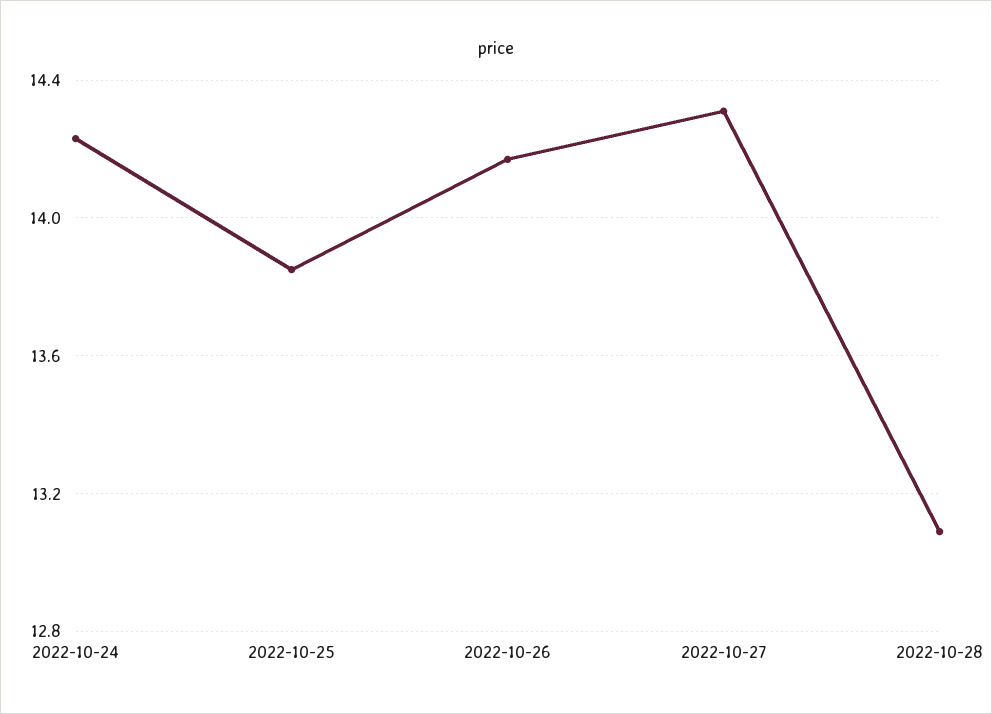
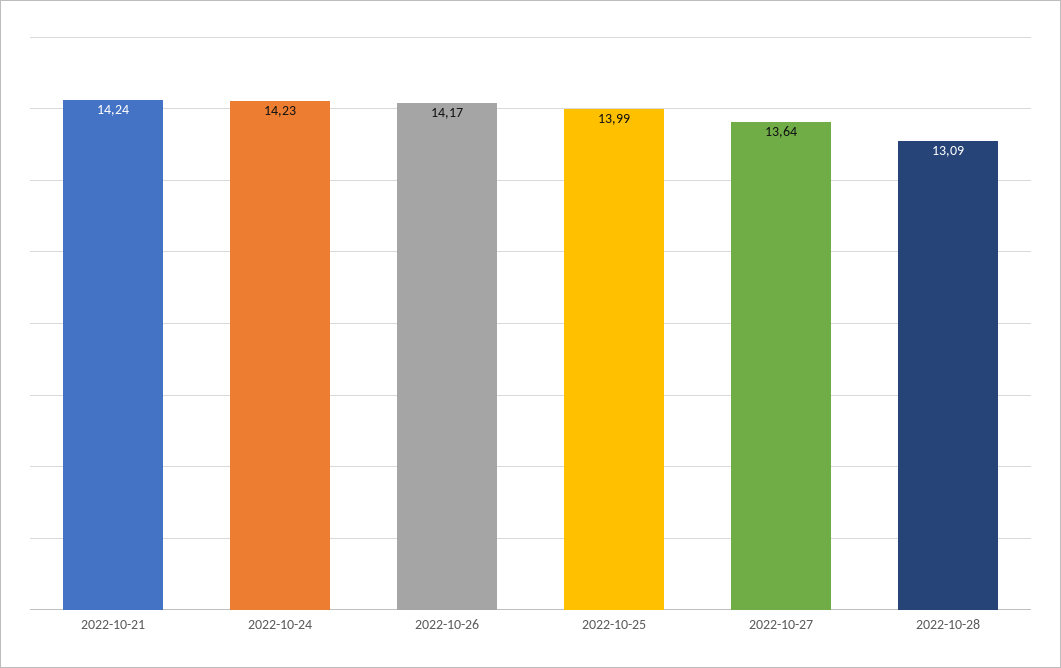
2022-10-25: 13.85 -> 13.99
2022-10-27: 14.3 -> 13.64
2022-10-21: none -> 14.24

